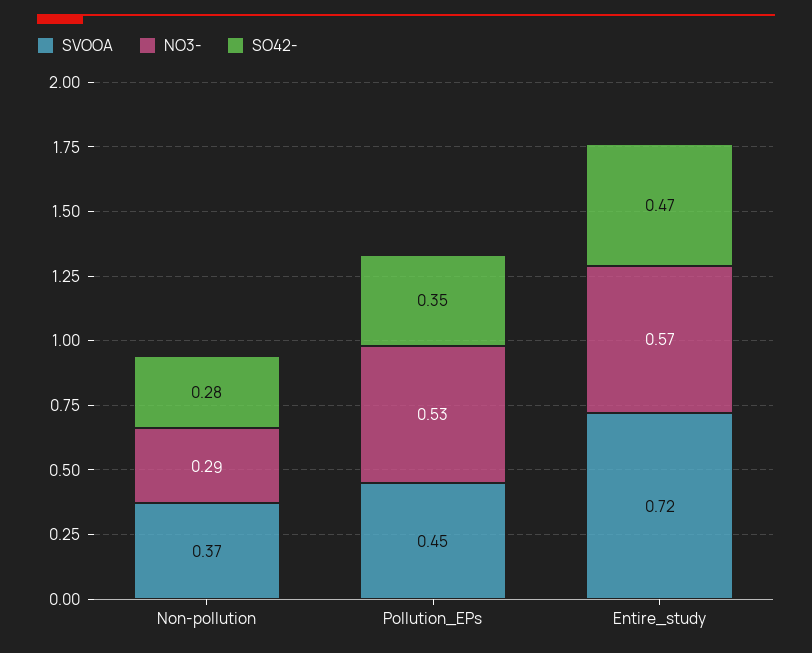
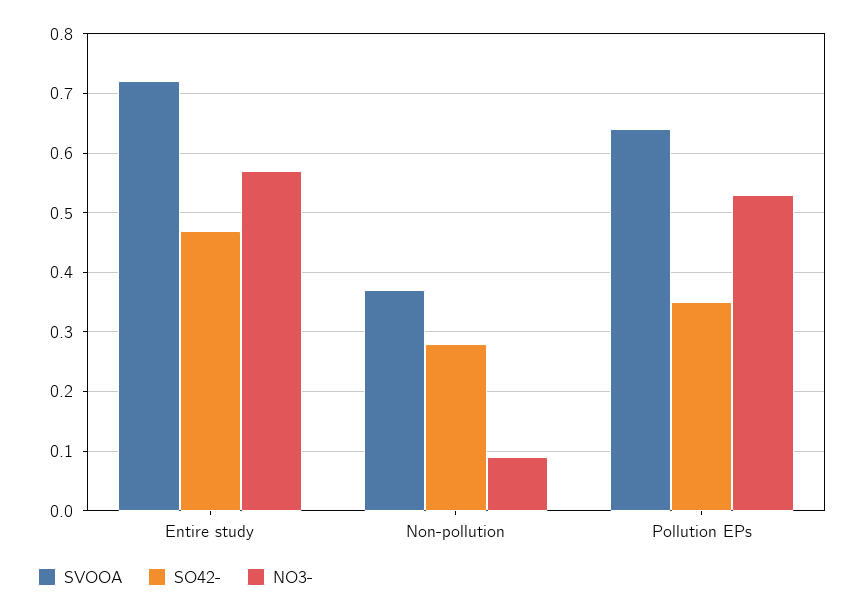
NO3-, Non-pollution: 0.29 -> 0.1
SVOOA, Pollution_EPs: 0.45 -> 0.65

